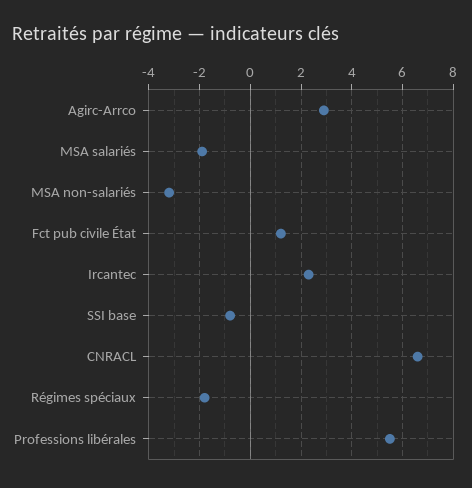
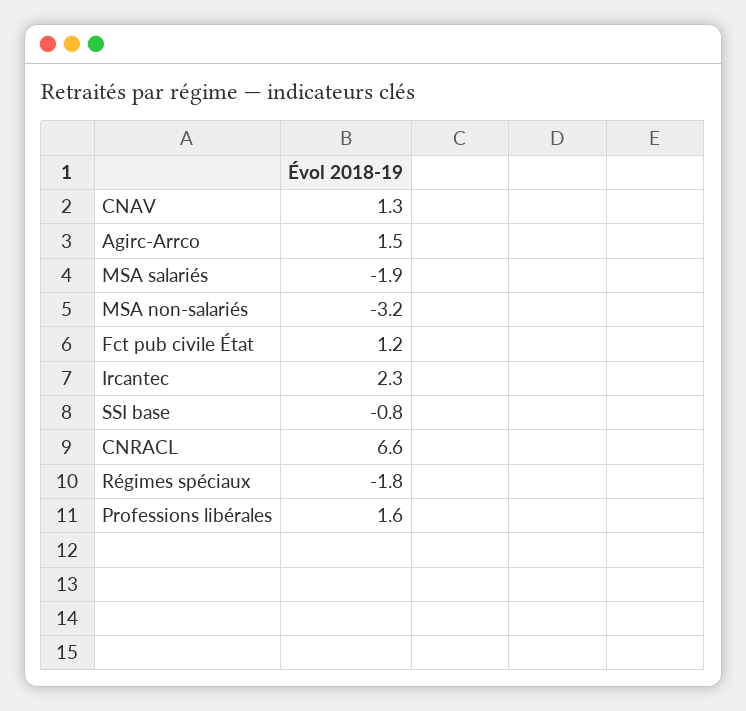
Agirc-Arrco: 3 -> 1.5
Professions libérales: 5.5 -> 1.6
CNAV: none -> 1.3

